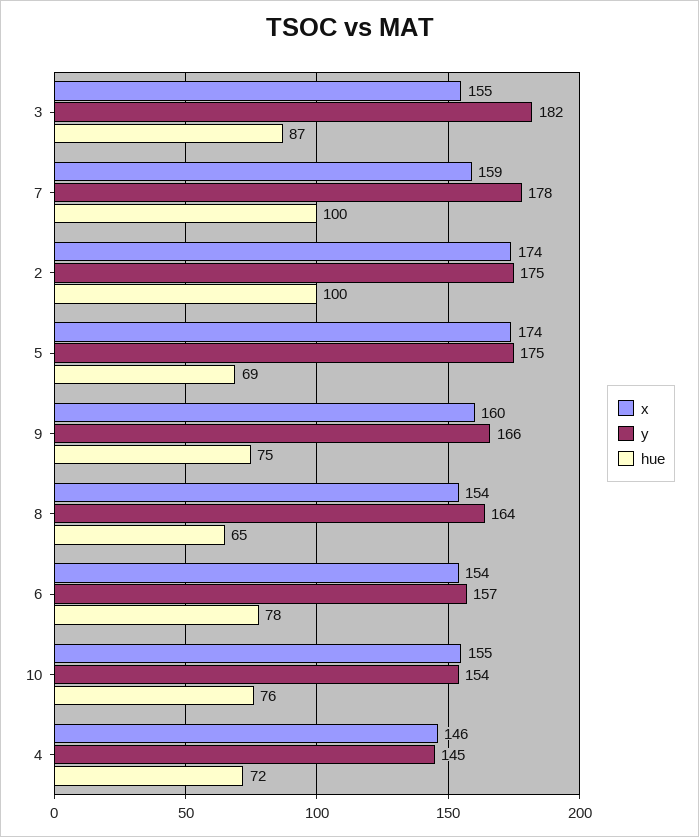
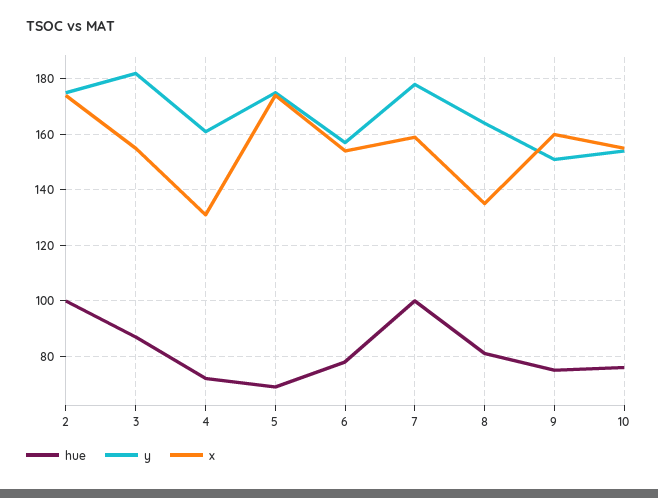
y, 9: 166 -> 150
x, 8: 154 -> 135
hue, 8: 65 -> 80
x, 4: 146 -> 130
y, 4: 145 -> 160

